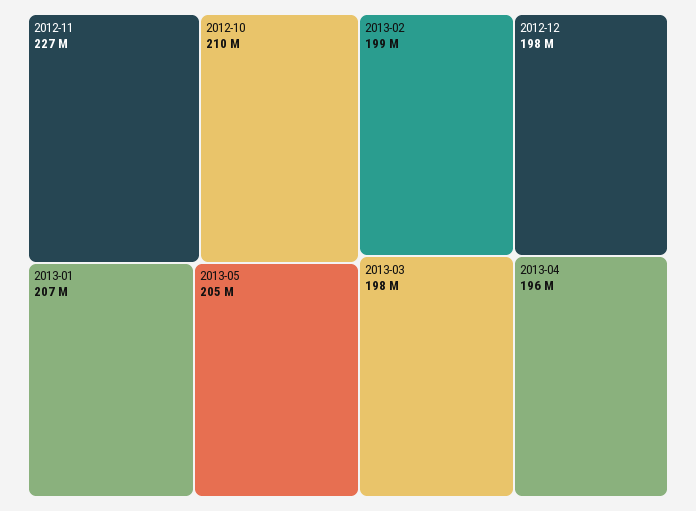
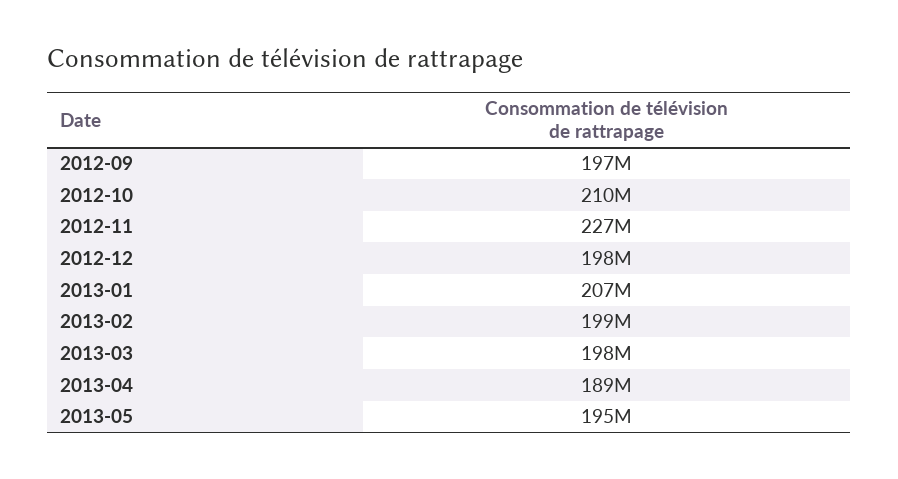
2013-05: 205000000 -> 195000000
2013-04: 196000000 -> 189000000
2012-09: none -> 197000000

